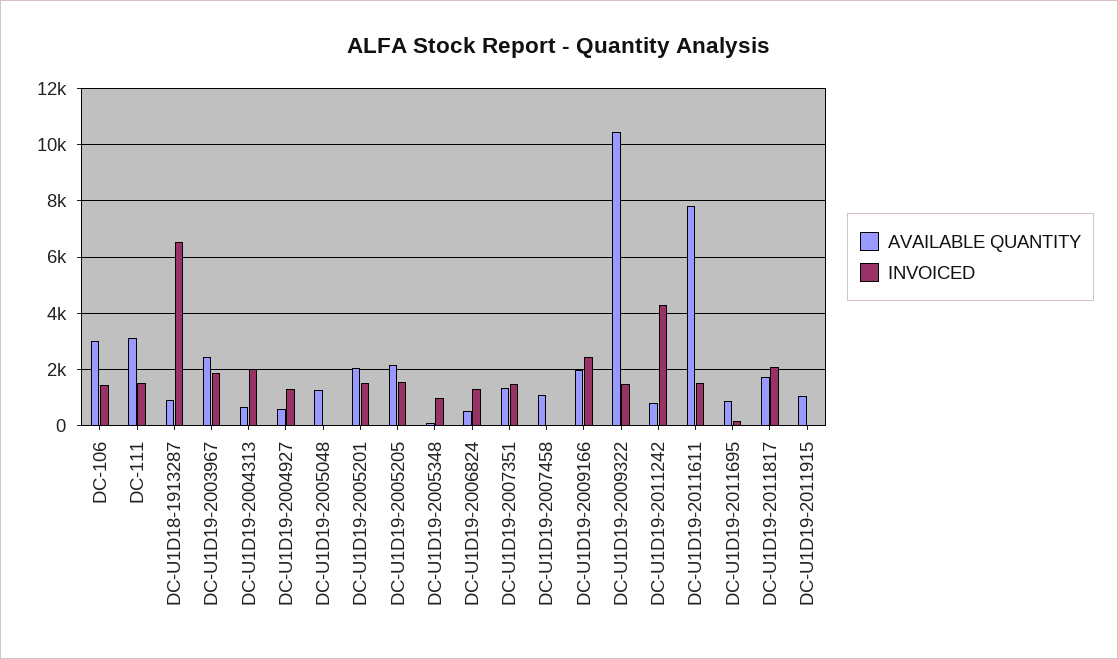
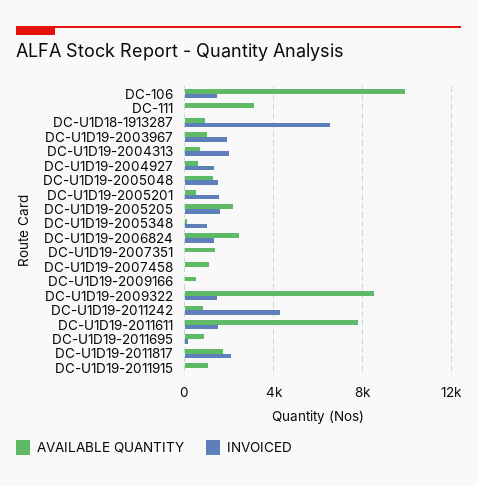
AVAILABLE QUANTITY, DC-106: 3000 -> 10000
INVOICED, DC-111: 1500 -> 0
AVAILABLE QUANTITY, DC-U1D19-2003967: 2500 -> 1000
INVOICED, DC-U1D19-2005048: 0 -> 1500
AVAILABLE QUANTITY, DC-U1D19-2005201: 2000 -> 500
AVAILABLE QUANTITY, DC-U1D19-2006824: 500 -> 2500
INVOICED, DC-U1D19-2007351: 1500 -> 0
AVAILABLE QUANTITY, DC-U1D19-2009166: 2000 -> 500
INVOICED, DC-U1D19-2009166: 2500 -> 0
AVAILABLE QUANTITY, DC-U1D19-2009322: 10500 -> 8500

